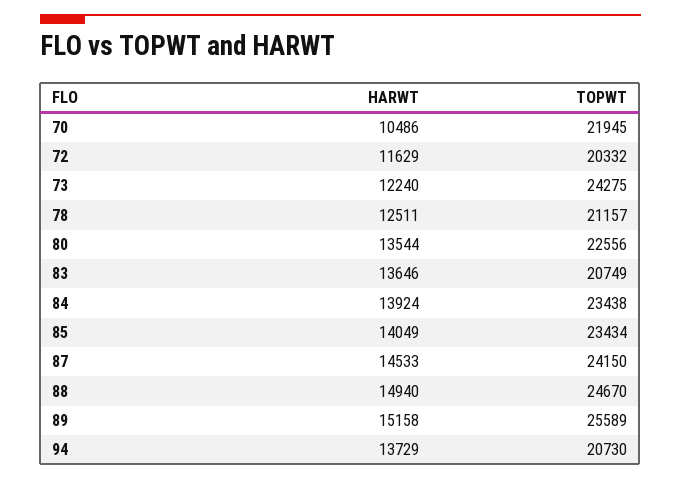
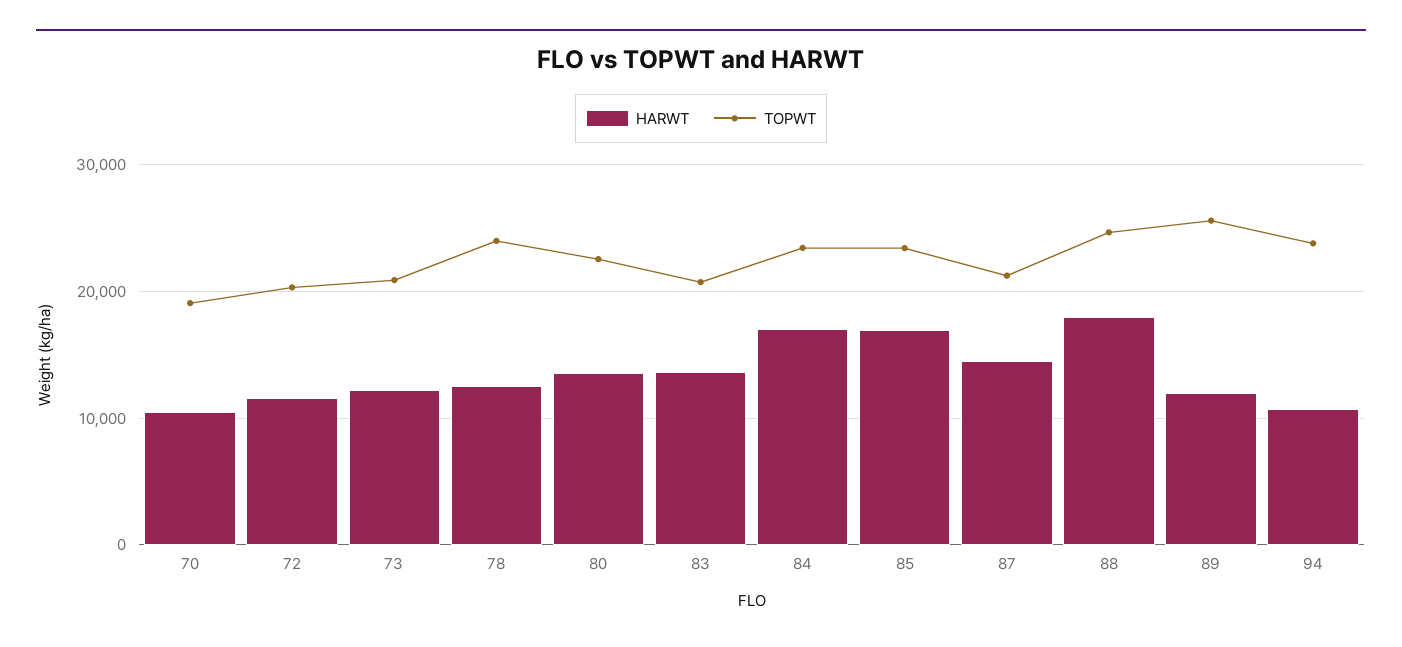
TOPWT, 70: 21945 -> 19000
TOPWT, 73: 24275 -> 21000
TOPWT, 78: 21157 -> 24000
HARWT, 84: 13924 -> 17000
HARWT, 85: 14049 -> 17000
TOPWT, 87: 24150 -> 21000
HARWT, 88: 14940 -> 18000
HARWT, 89: 15158 -> 12000
HARWT, 94: 13729 -> 11000
TOPWT, 94: 20730 -> 24000

